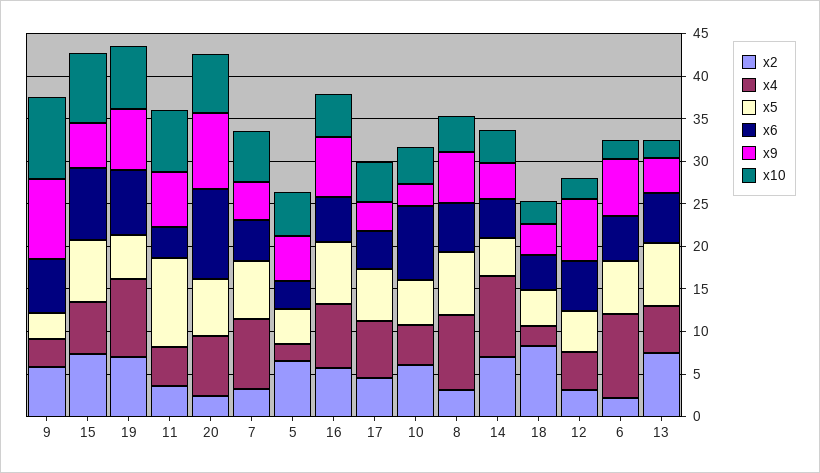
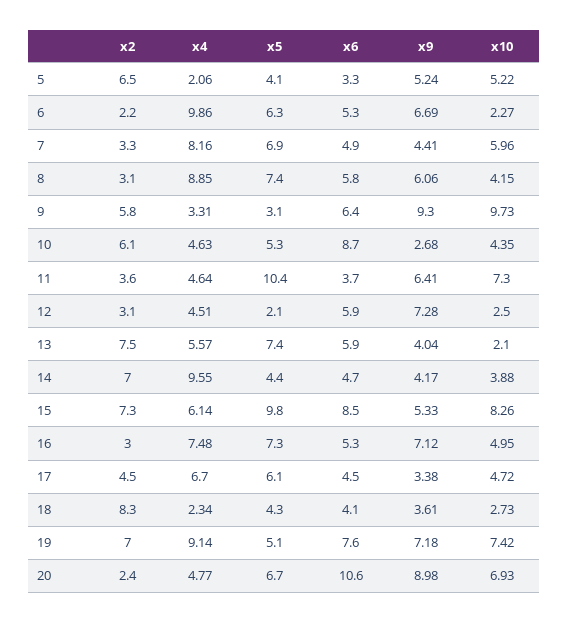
x5, 15: 7 -> 9.8
x4, 20: 7 -> 4.77
x2, 16: 6 -> 3
x5, 12: 5 -> 2.1

